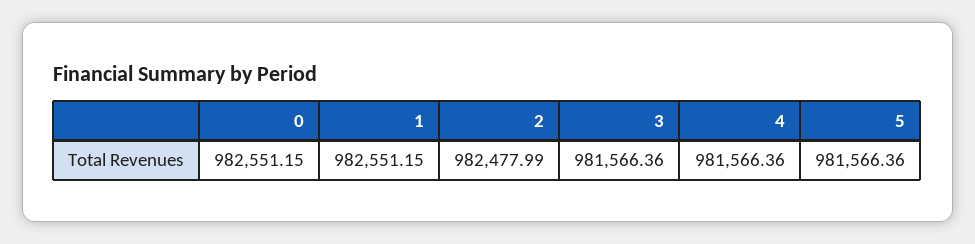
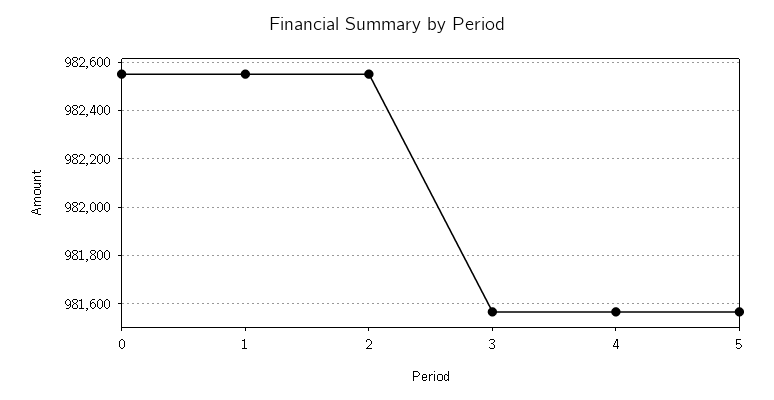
2: 982477.99 -> 982550

